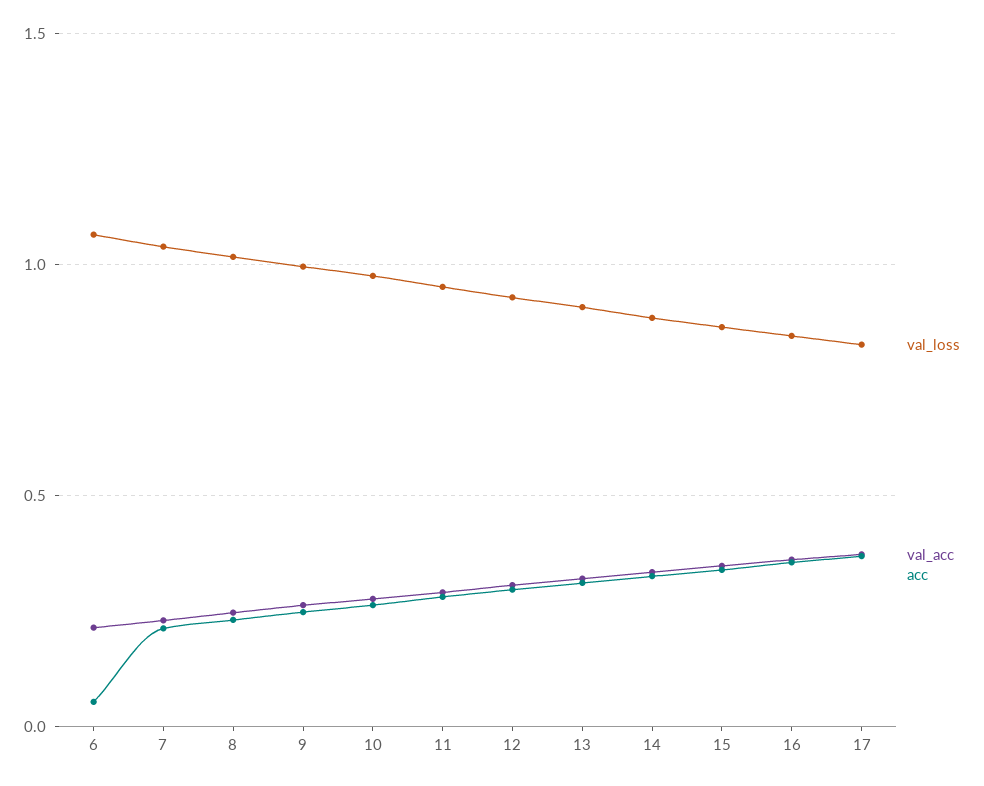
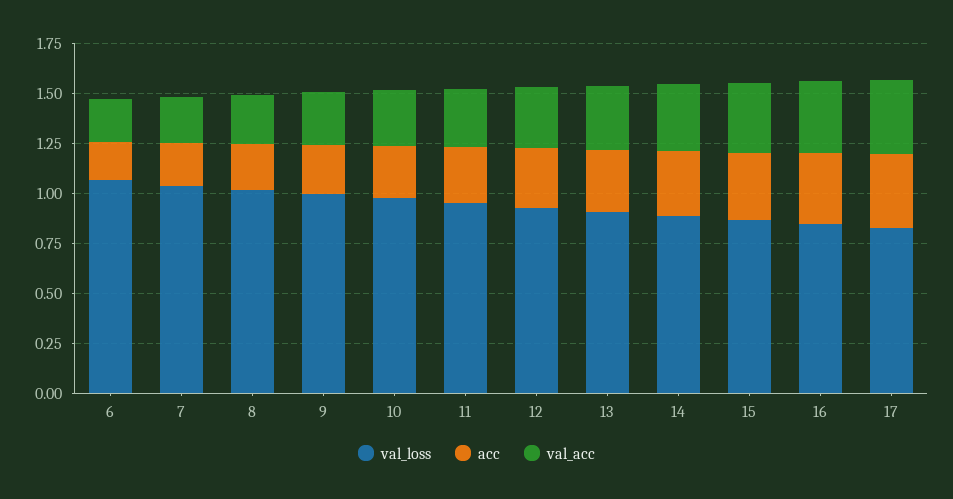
acc, 6: 0.05 -> 0.2

